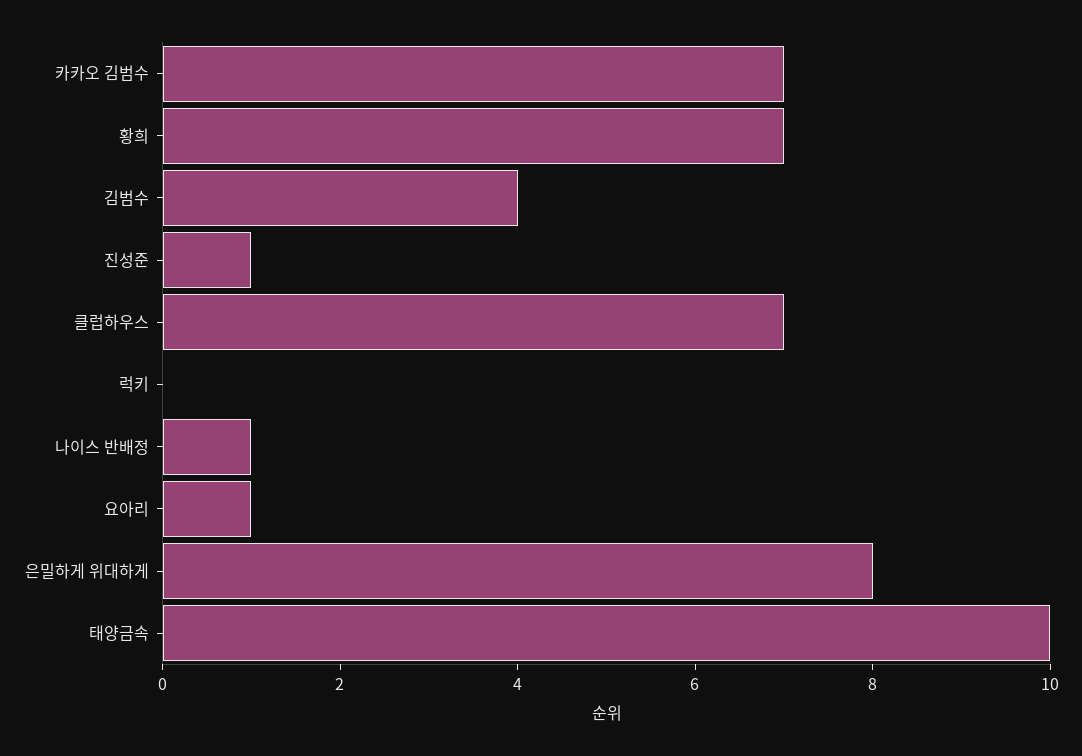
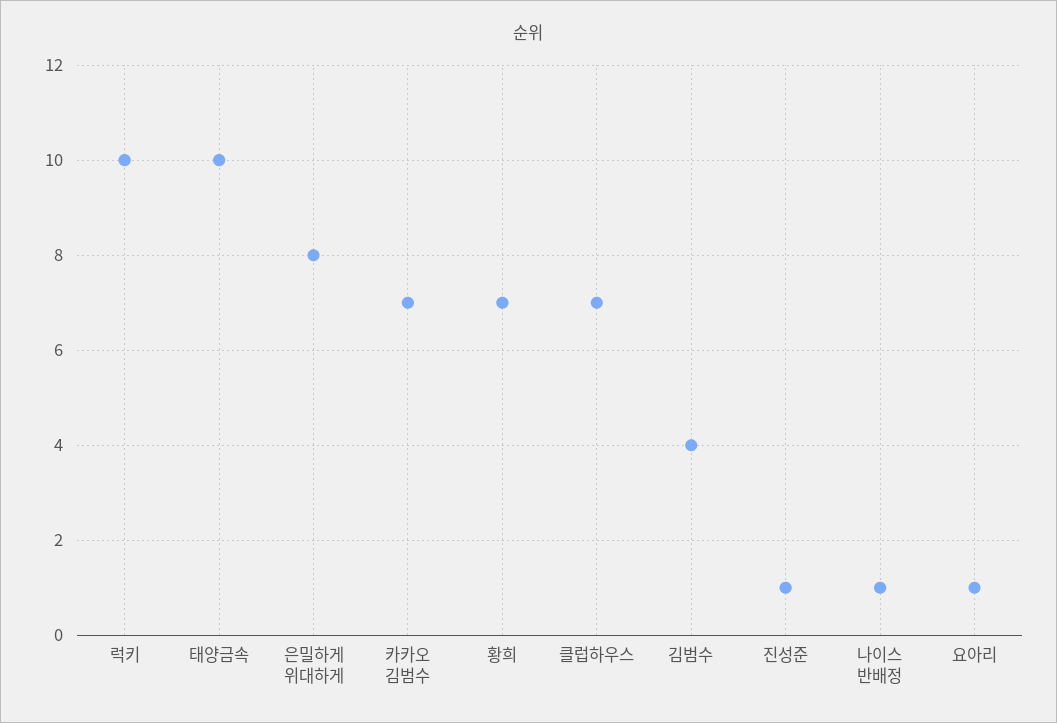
럭키: 0 -> 10

